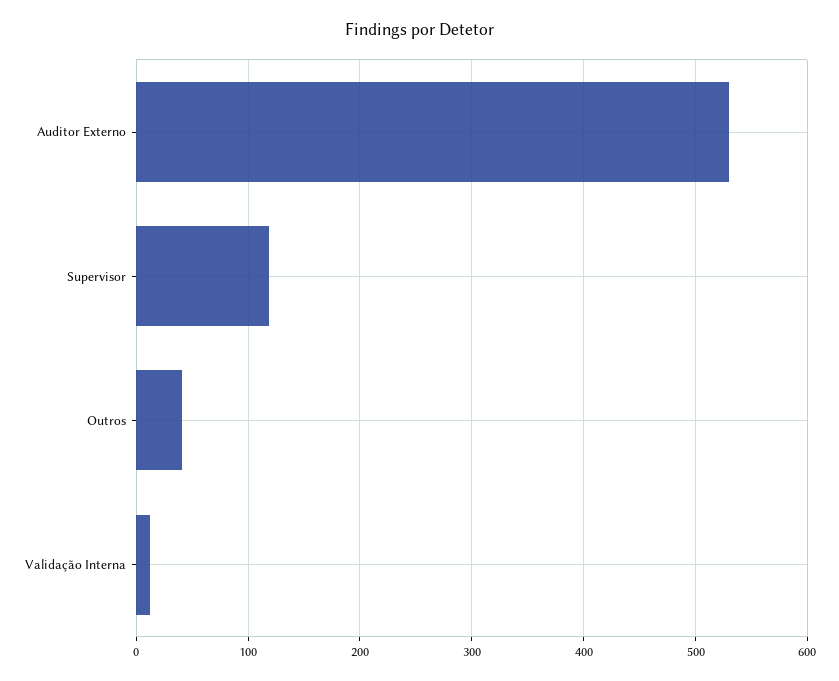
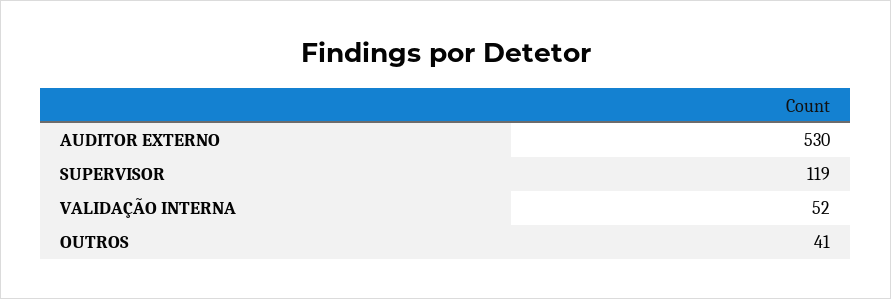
Validação Interna: 10 -> 52

